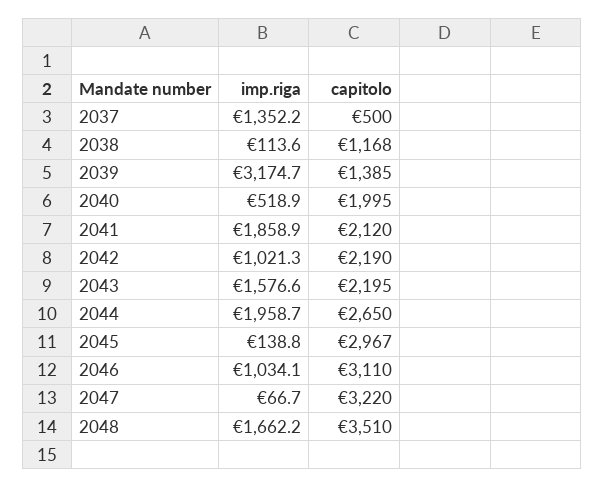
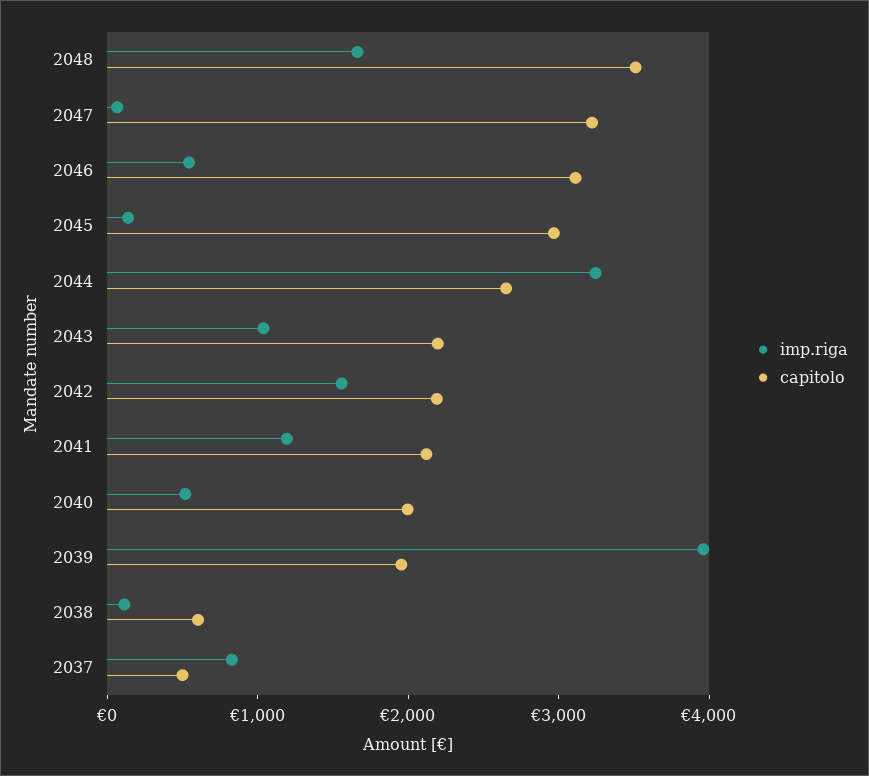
imp.riga, 2037: 1352.2 -> 800
capitolo, 2038: 1168 -> 600
imp.riga, 2039: 3174.7 -> 4000
capitolo, 2039: 1385 -> 2000
imp.riga, 2041: 1858.9 -> 1200
imp.riga, 2042: 1021.3 -> 1600
imp.riga, 2043: 1576.6 -> 1000
imp.riga, 2044: 1958.7 -> 3200
imp.riga, 2046: 1034.1 -> 600

